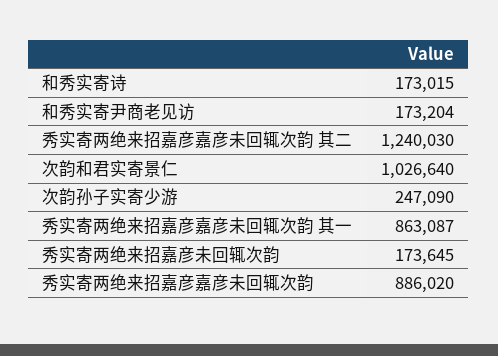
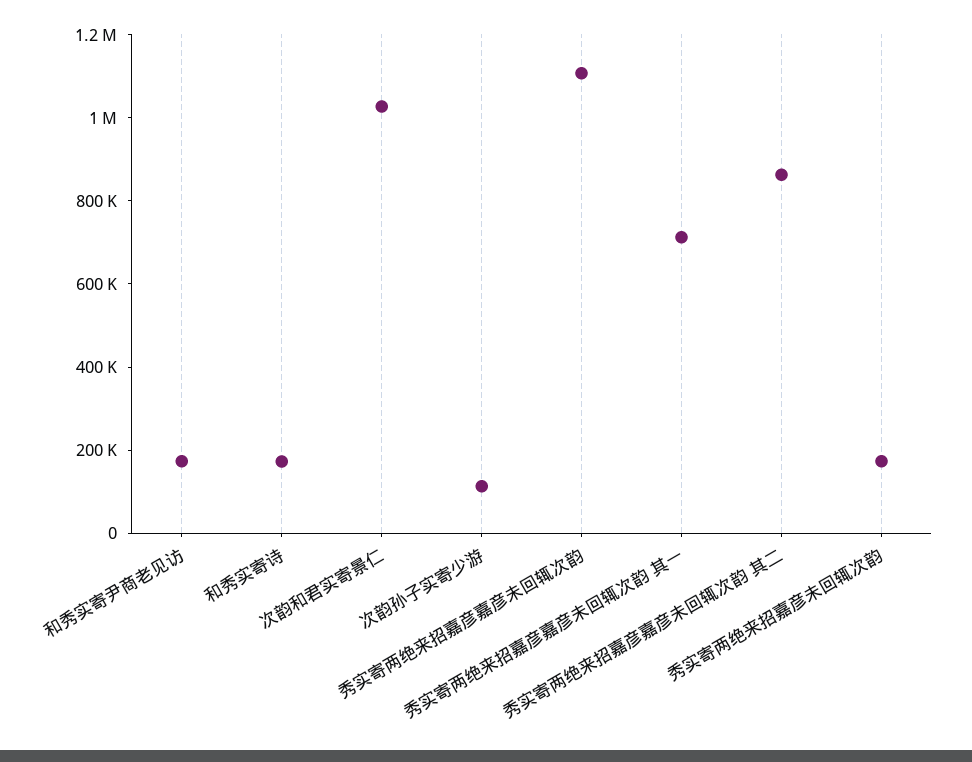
秀实寄两绝来招嘉彦嘉彦未回辄次韵 其二: 1240030 -> 850000
次韵孙子实寄少游: 247090 -> 100000
秀实寄两绝来招嘉彦嘉彦未回辄次韵 其一: 863087 -> 700000
秀实寄两绝来招嘉彦嘉彦未回辄次韵: 886020 -> 1100000

